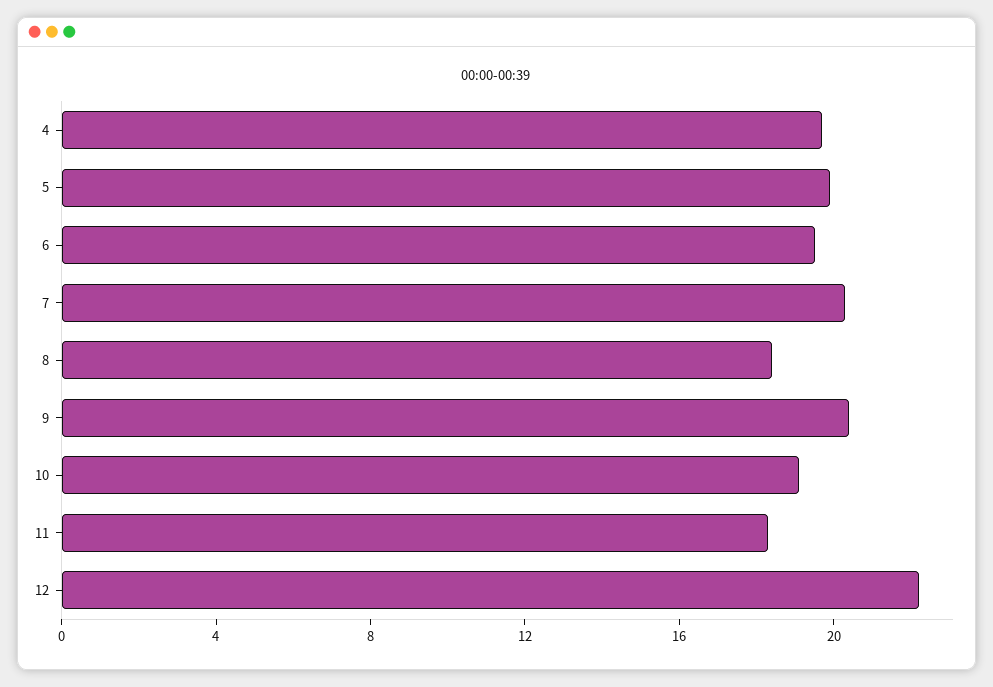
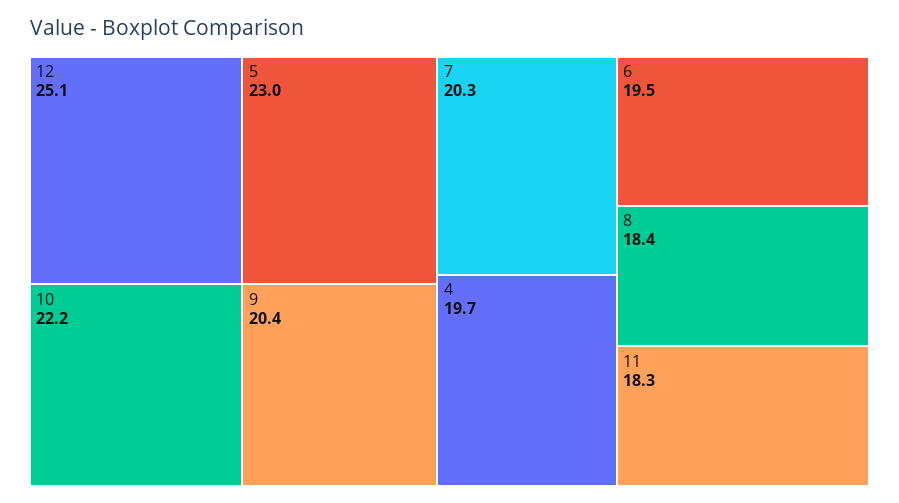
5: 20 -> 23
10: 19 -> 22.2
12: 22 -> 25.1

